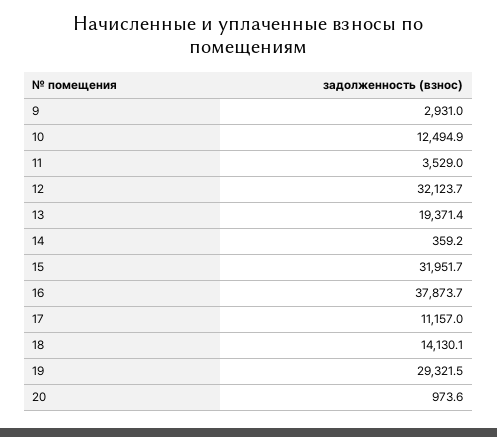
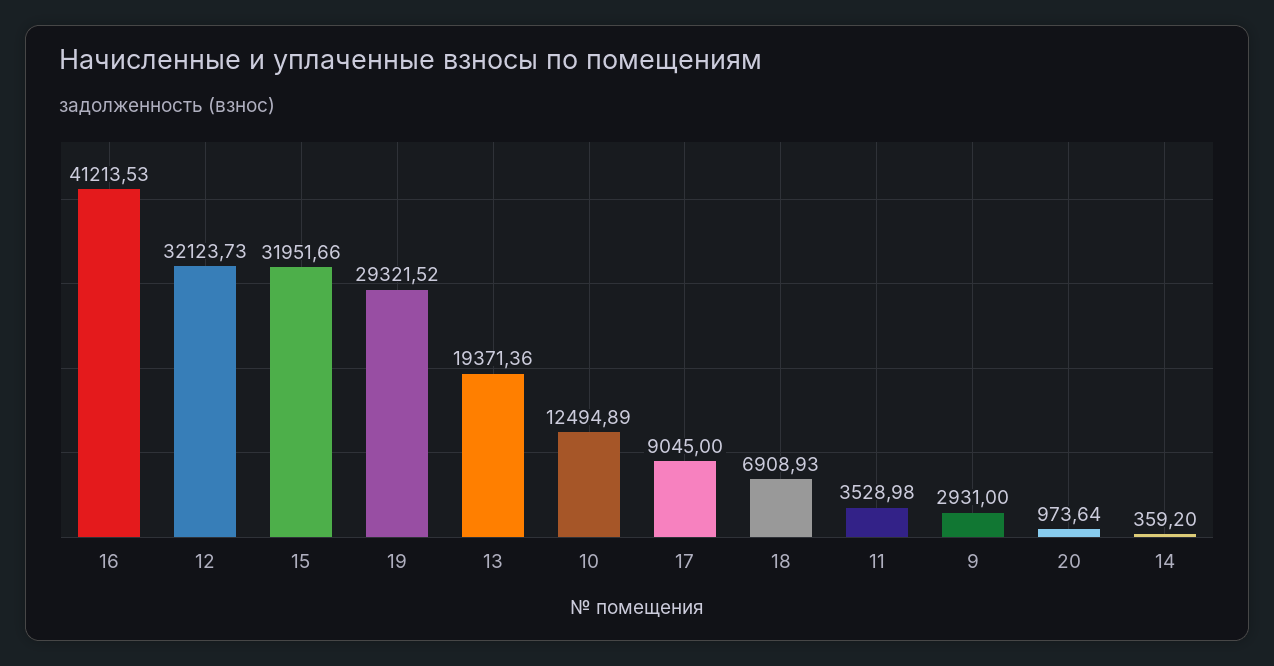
16: 37873.7 -> 41213.53
17: 11157 -> 9045
18: 14130.1 -> 6908.93

